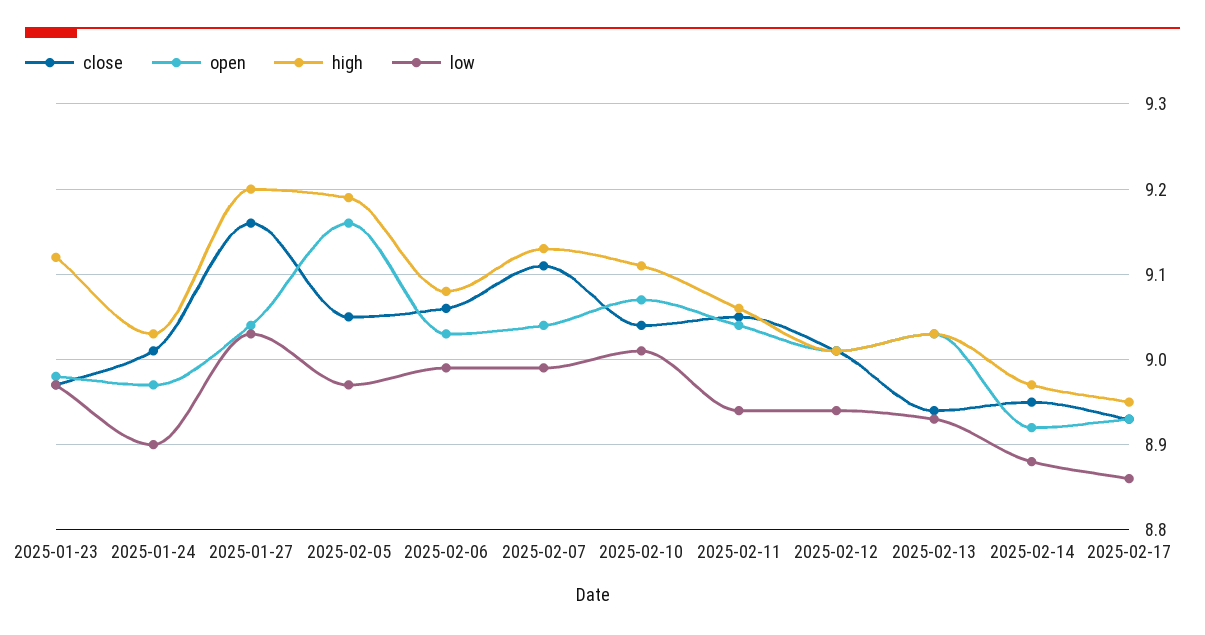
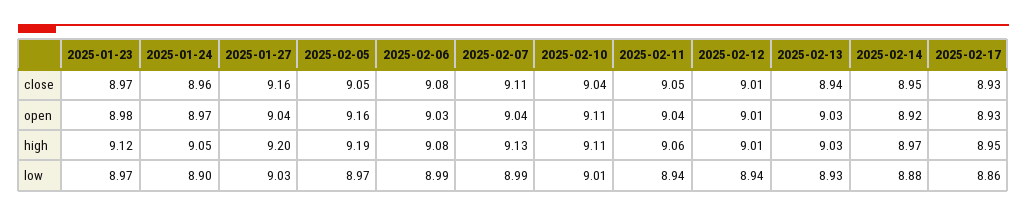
close, 2025-01-24: 9.01 -> 8.96
high, 2025-01-24: 9.03 -> 9.05
close, 2025-02-06: 9.06 -> 9.08
open, 2025-02-10: 9.07 -> 9.11

